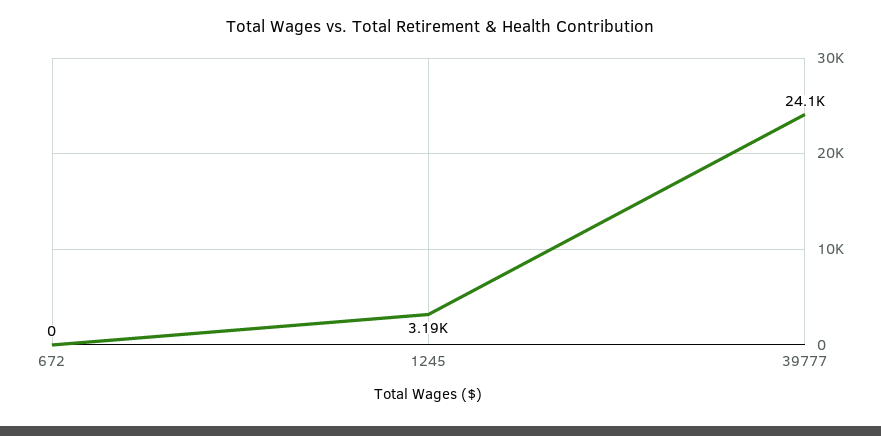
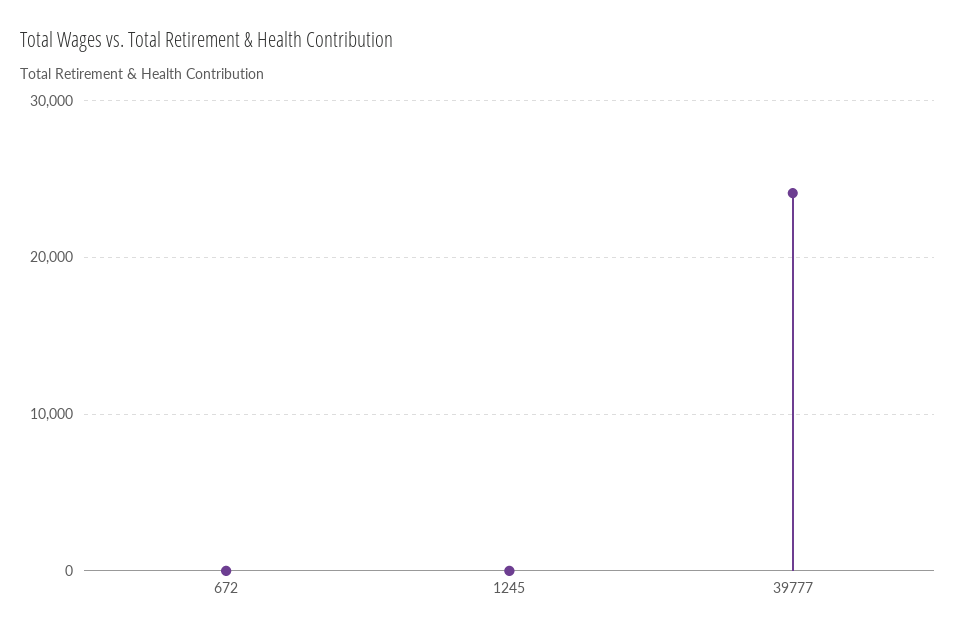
1245: 3190 -> 0

